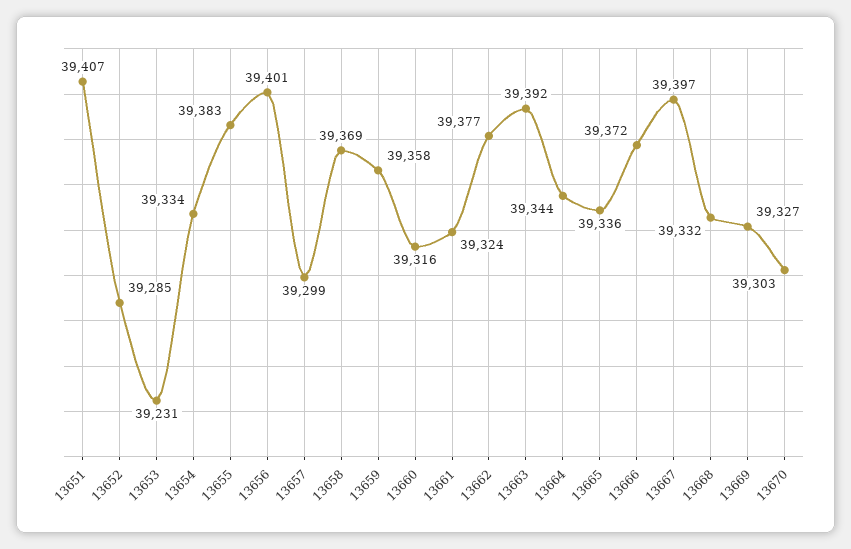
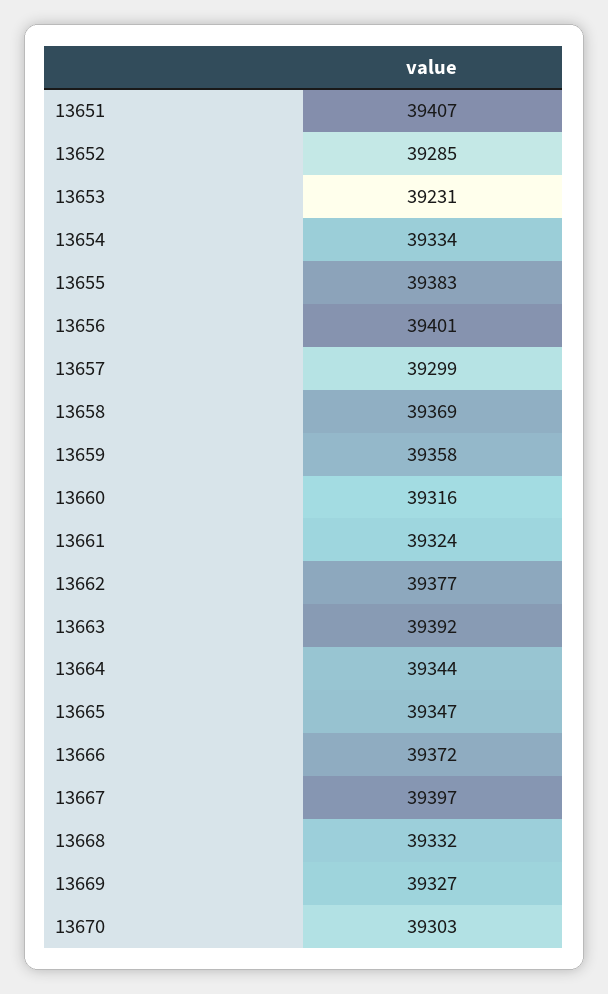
13665: 39336 -> 39347

